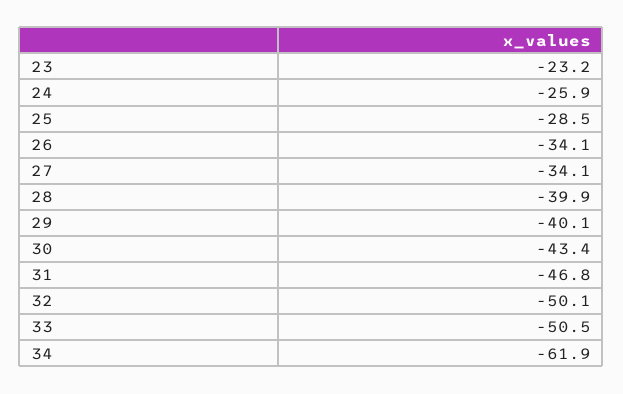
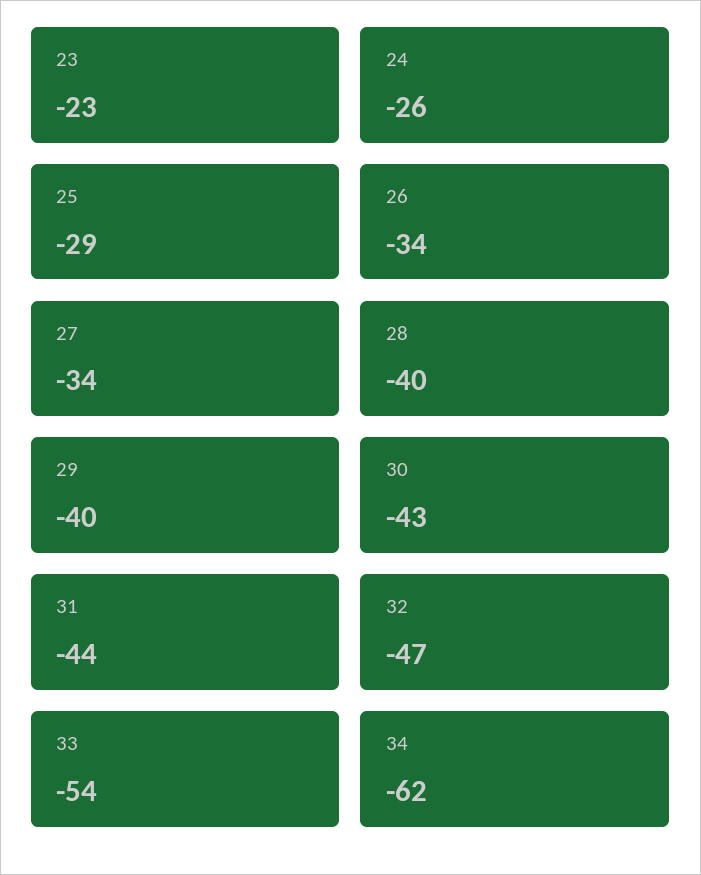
31: -46.8 -> -44
32: -50.1 -> -47
33: -50.5 -> -54

